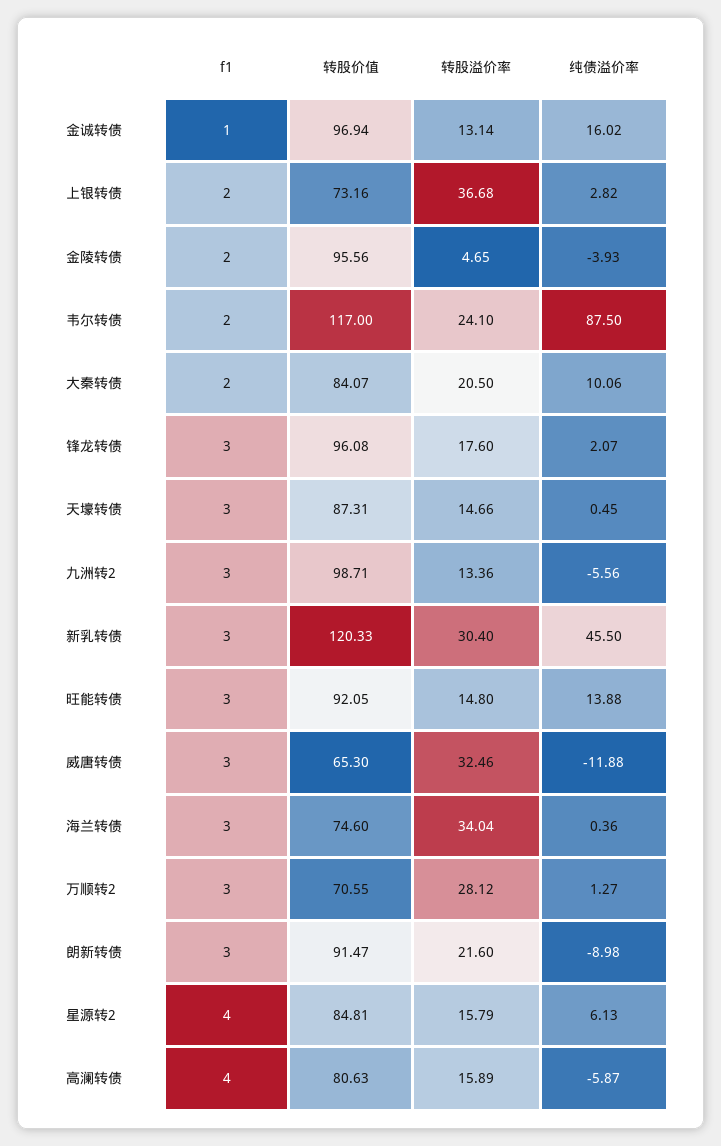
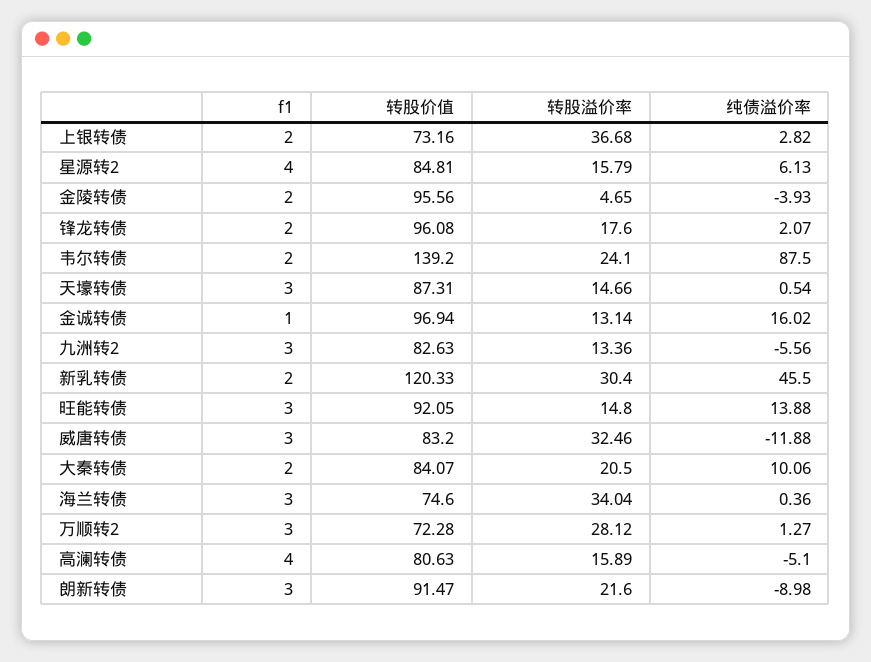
转股价值, 韦尔转债: 117 -> 139.2
f1, 锋龙转债: 3 -> 2
纯债溢价率, 天壕转债: 0.45 -> 0.54
转股价值, 九洲转2: 98.71 -> 82.63
f1, 新乳转债: 3 -> 2
转股价值, 威唐转债: 65.3 -> 83.2
转股价值, 万顺转2: 70.55 -> 72.28
纯债溢价率, 高澜转债: -5.87 -> -5.1

